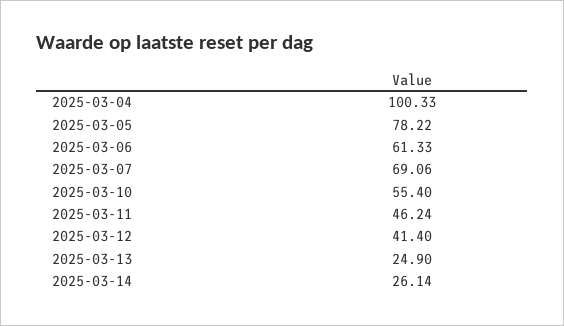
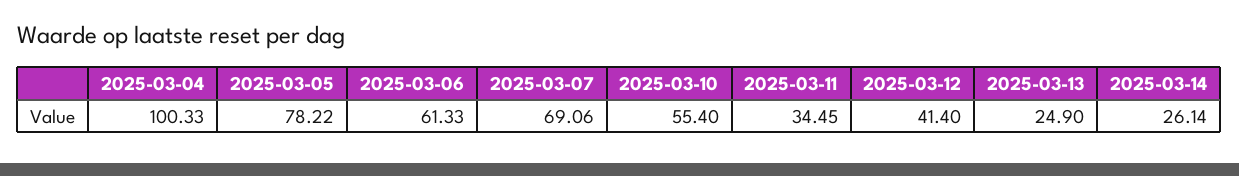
2025-03-11: 46.24 -> 34.45

